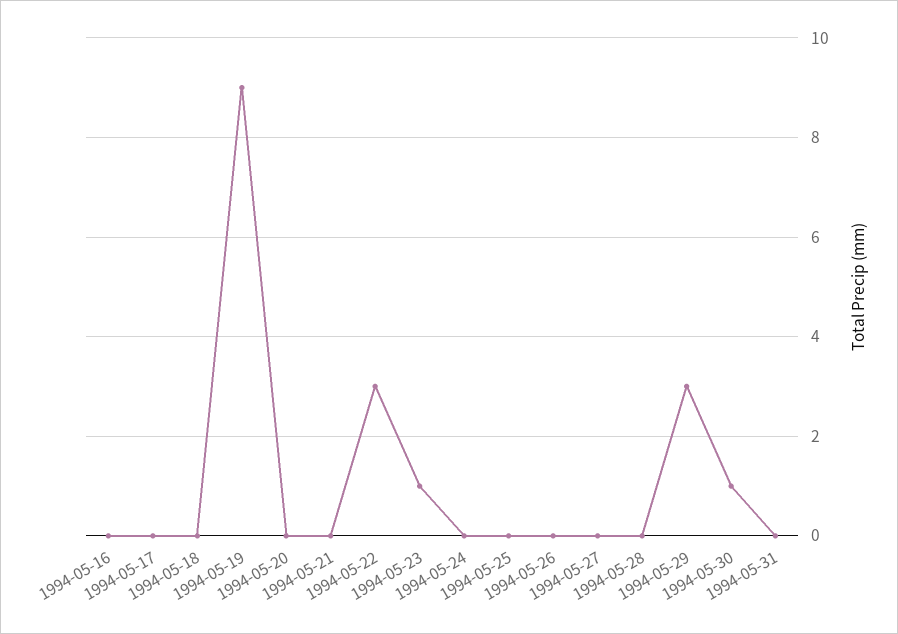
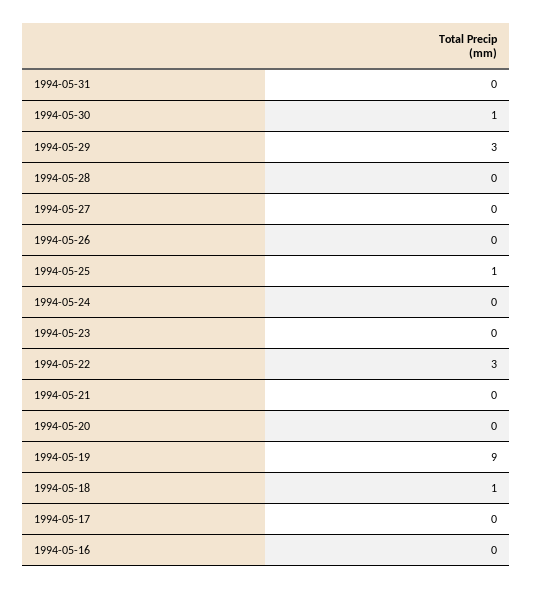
1994-05-18: 0 -> 1
1994-05-23: 1 -> 0
1994-05-25: 0 -> 1

